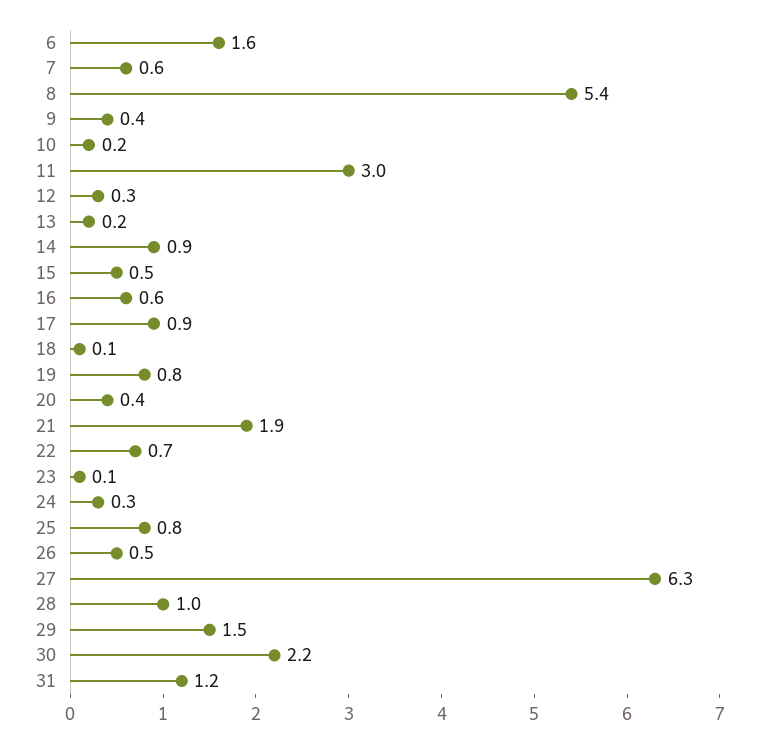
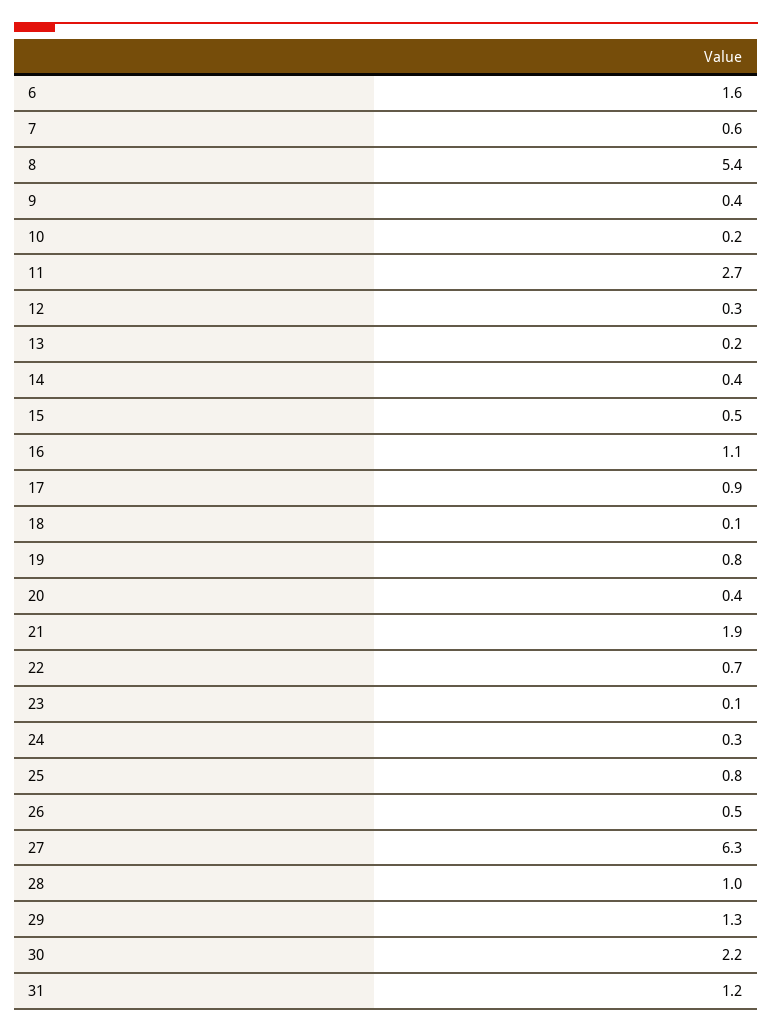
11: 3 -> 2.7
14: 0.9 -> 0.4
16: 0.6 -> 1.1
29: 1.5 -> 1.3

